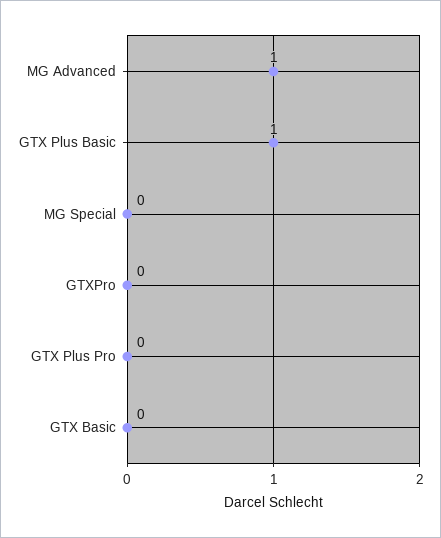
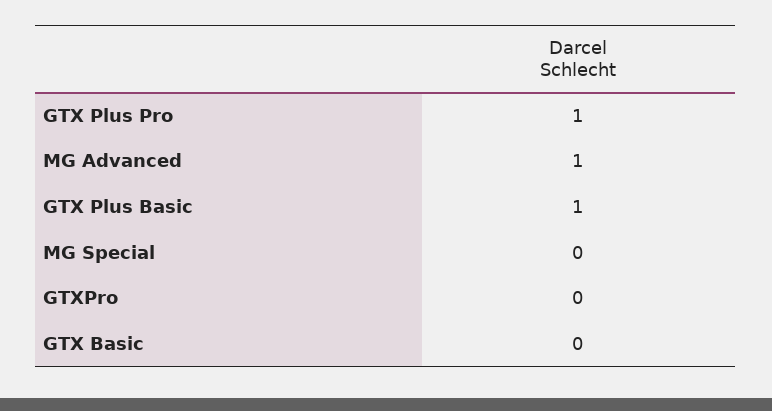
GTX Plus Pro: 0 -> 1

